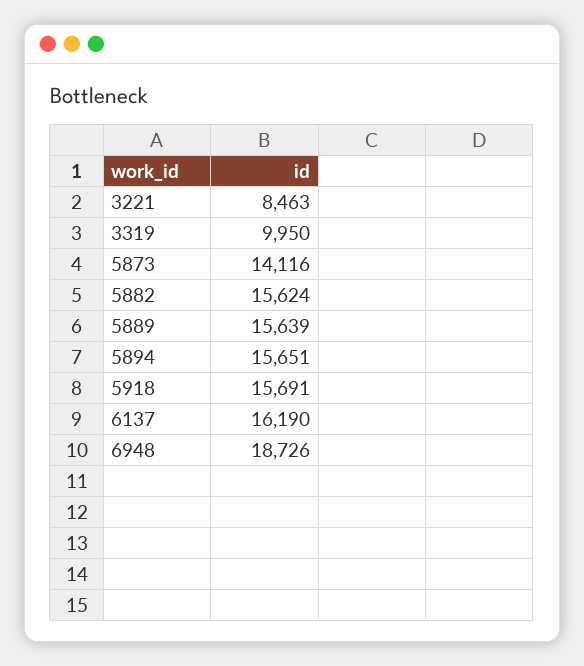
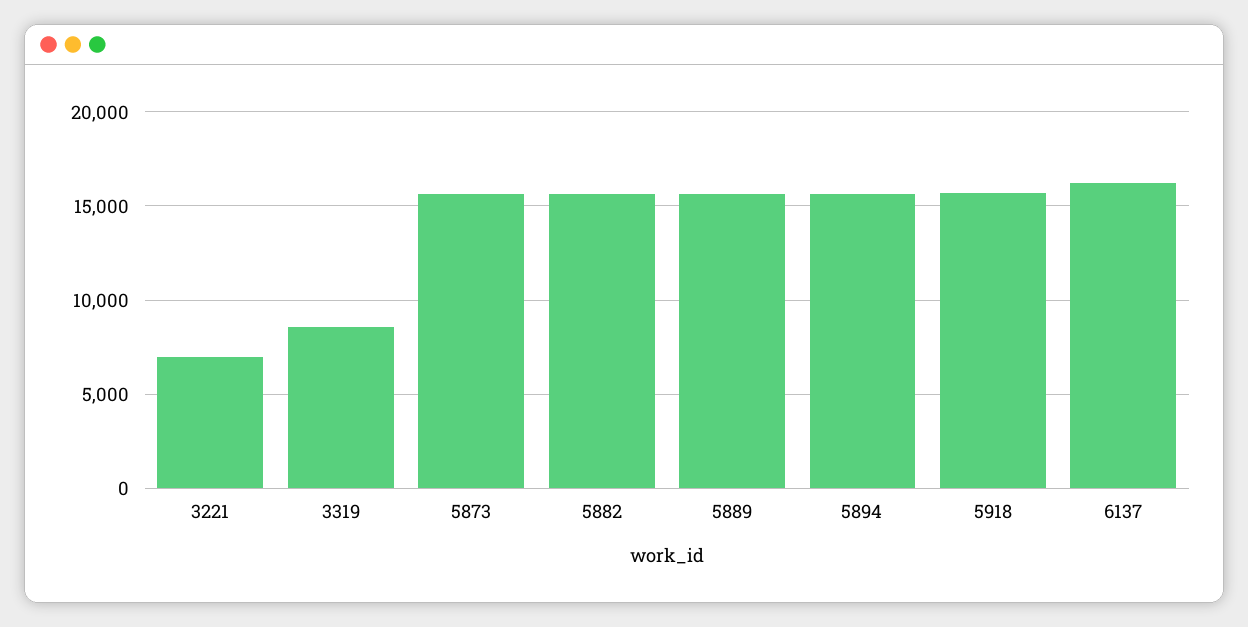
3221: 8463 -> 7000
3319: 9950 -> 8500
5873: 14116 -> 15500
6948: 18726 -> none

